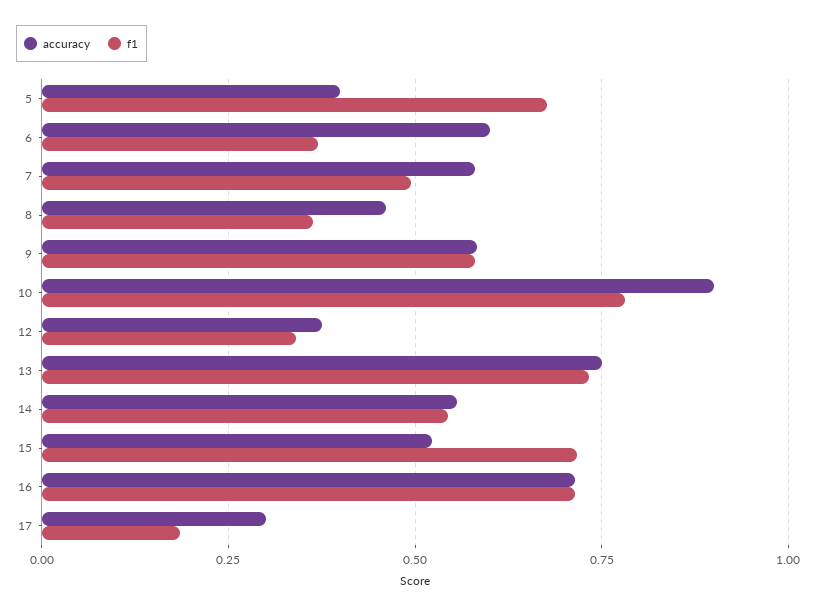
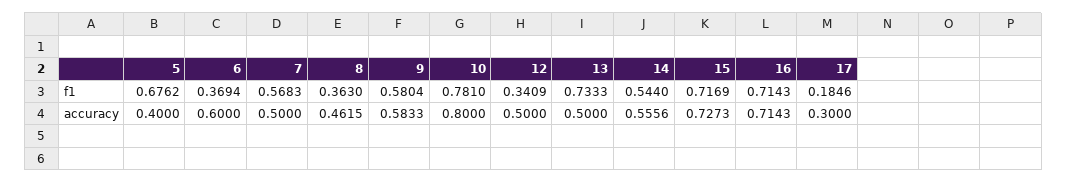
accuracy, 7: 0.575 -> 0.5
f1, 7: 0.5 -> 0.5683
accuracy, 10: 0.9 -> 0.8
accuracy, 12: 0.375 -> 0.5
accuracy, 13: 0.75 -> 0.5
accuracy, 15: 0.525 -> 0.7273

